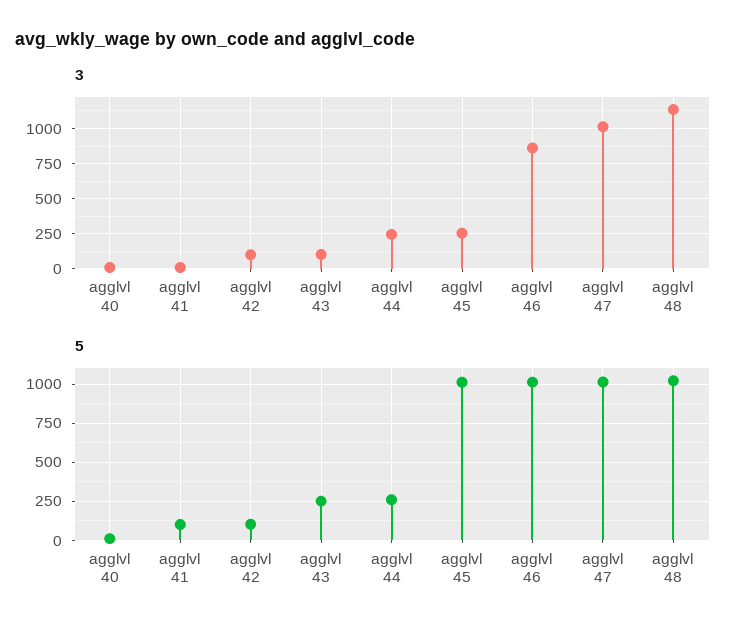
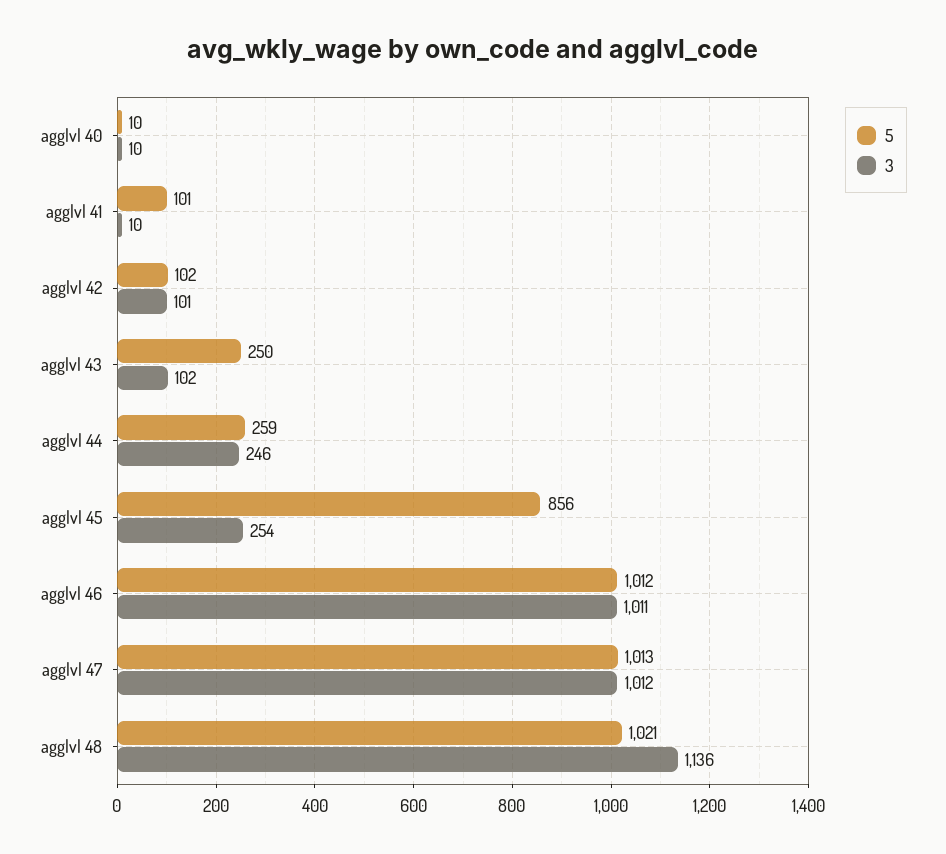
3, agglvl 46: 850 -> 1011
5, agglvl 45: 1000 -> 856

